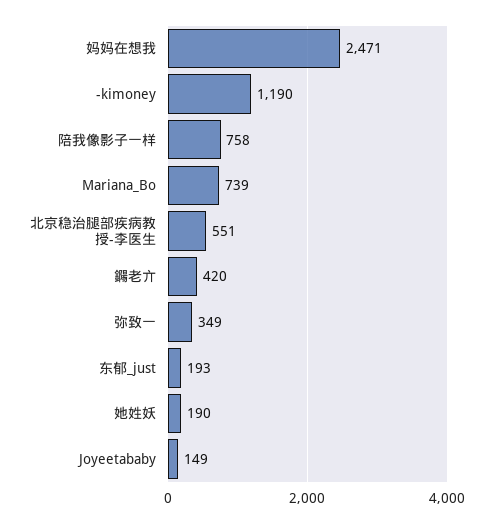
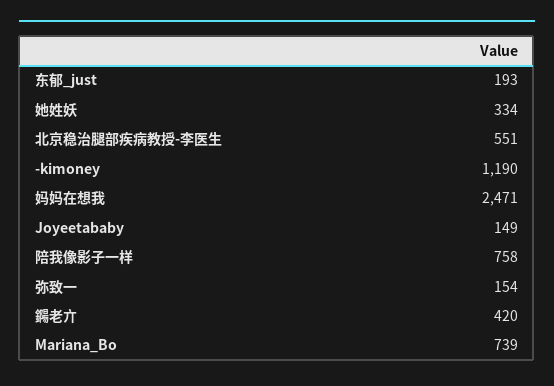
弥致一: 349 -> 154
她姓妖: 190 -> 334

